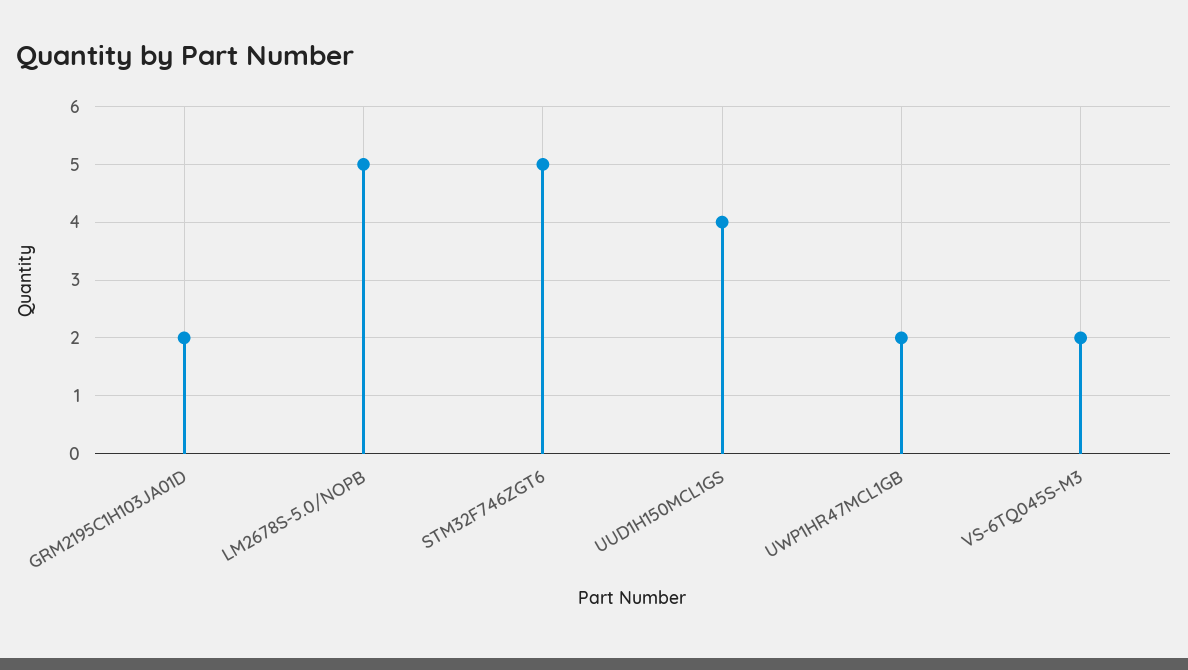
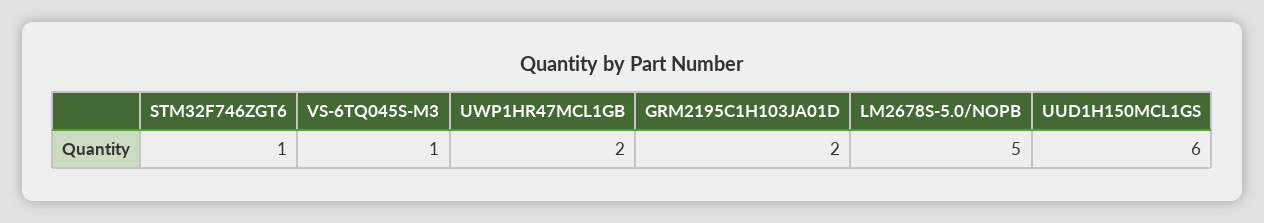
STM32F746ZGT6: 5 -> 1
UUD1H150MCL1GS: 4 -> 6
VS-6TQ045S-M3: 2 -> 1

